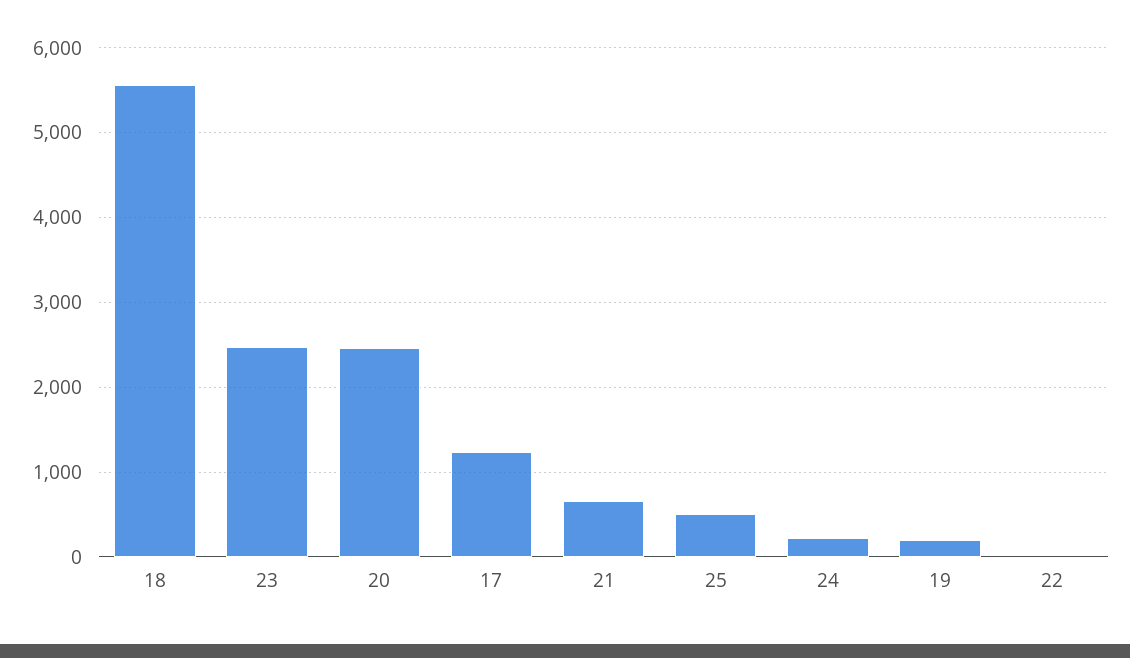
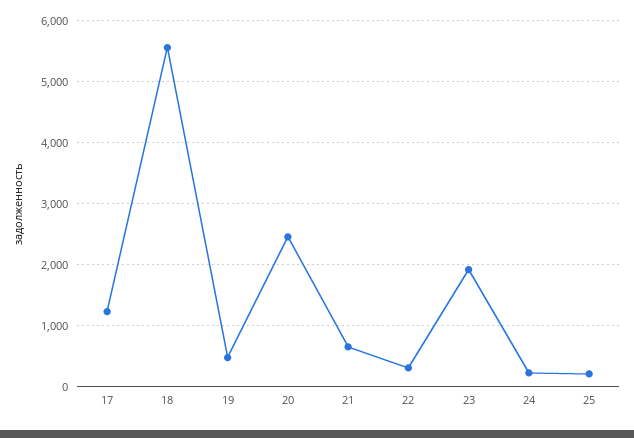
23: 2500 -> 1900
25: 500 -> 200
19: 200 -> 500
22: 0 -> 300

